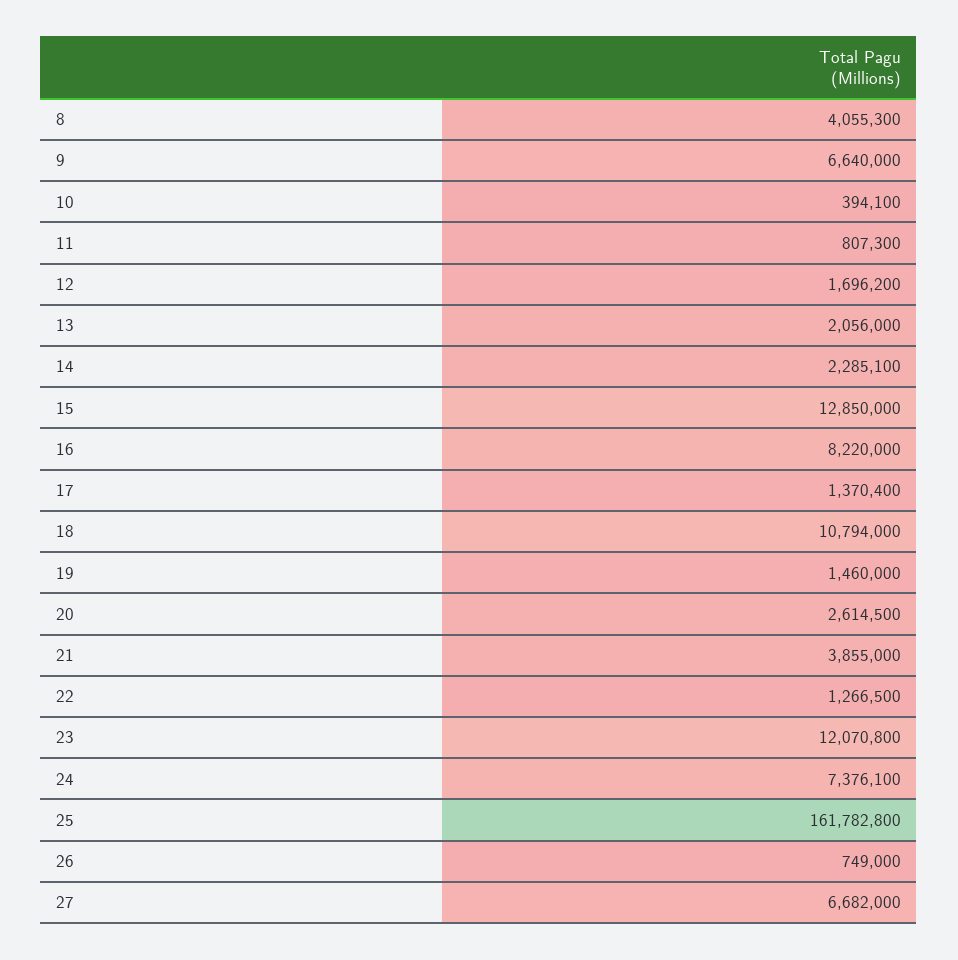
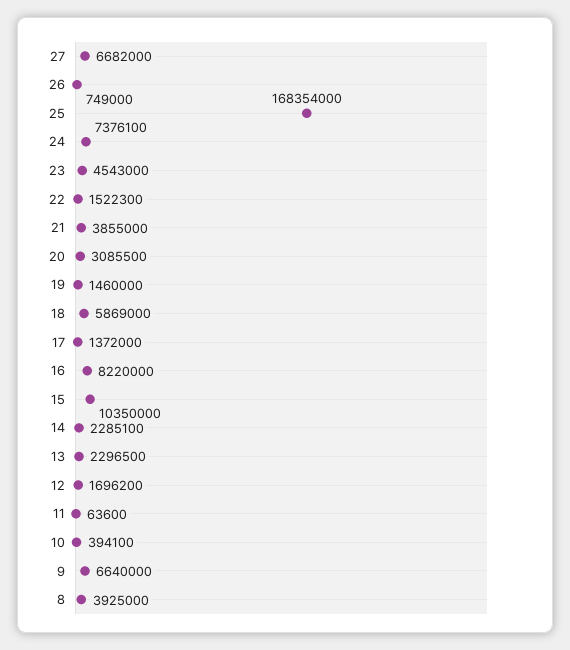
8: 4055300 -> 3925000
11: 807300 -> 63600
13: 2056000 -> 2296500
15: 12850000 -> 10350000
17: 1370400 -> 1372000
18: 10794000 -> 5869000
20: 2614500 -> 3085500
22: 1266500 -> 1522300
23: 12070800 -> 4543000
25: 161782800 -> 168354000

